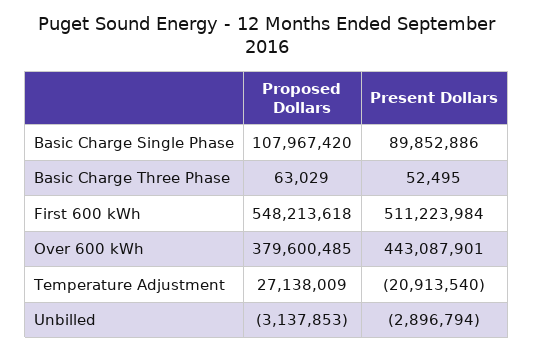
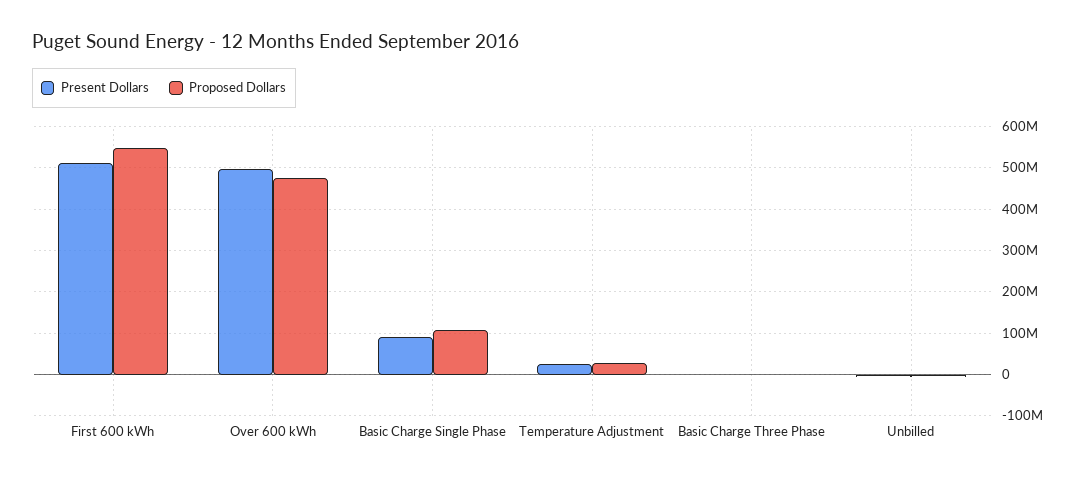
Proposed Dollars, Over 600 kWh: 379600485 -> 480000000
Present Dollars, Over 600 kWh: 443087901 -> 500000000
Present Dollars, Temperature Adjustment: -20913540 -> 20000000

